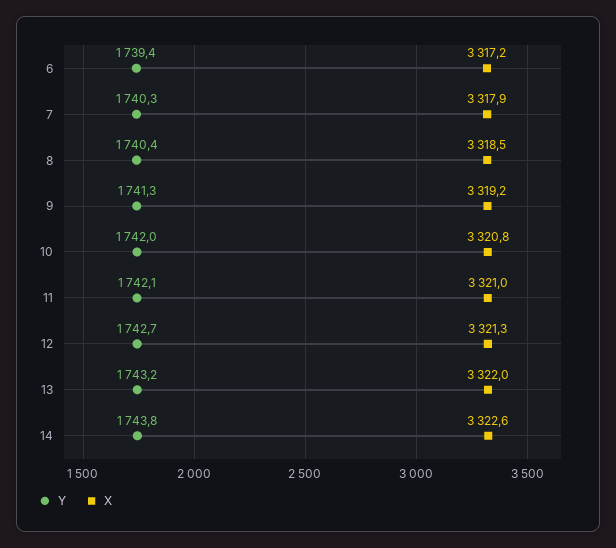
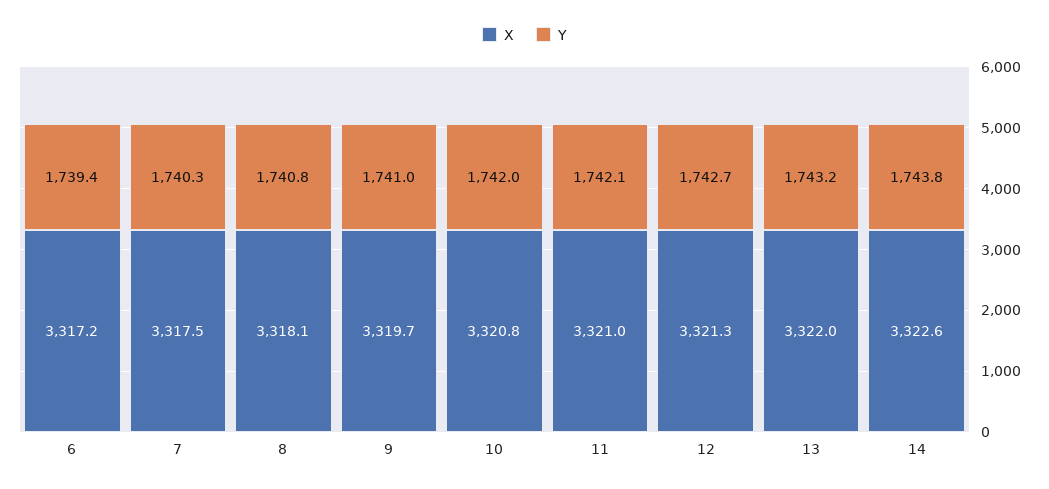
X, 7: 3317.9 -> 3317.5
Y, 8: 1740.4 -> 1740.8
X, 8: 3318.5 -> 3318.1
Y, 9: 1741.3 -> 1741
X, 9: 3319.2 -> 3319.7

